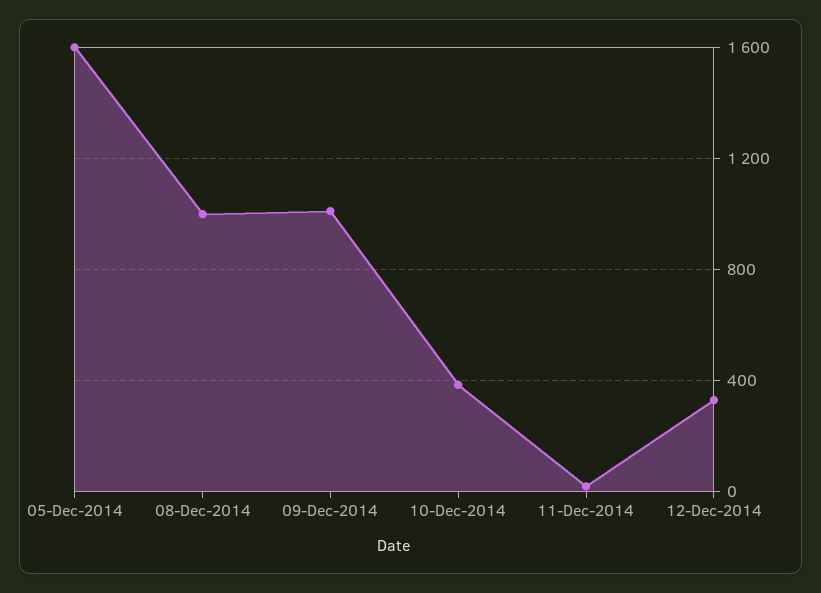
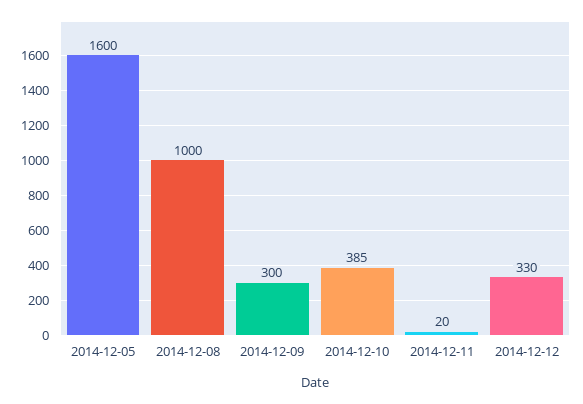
09-Dec-2014: 1000 -> 300

